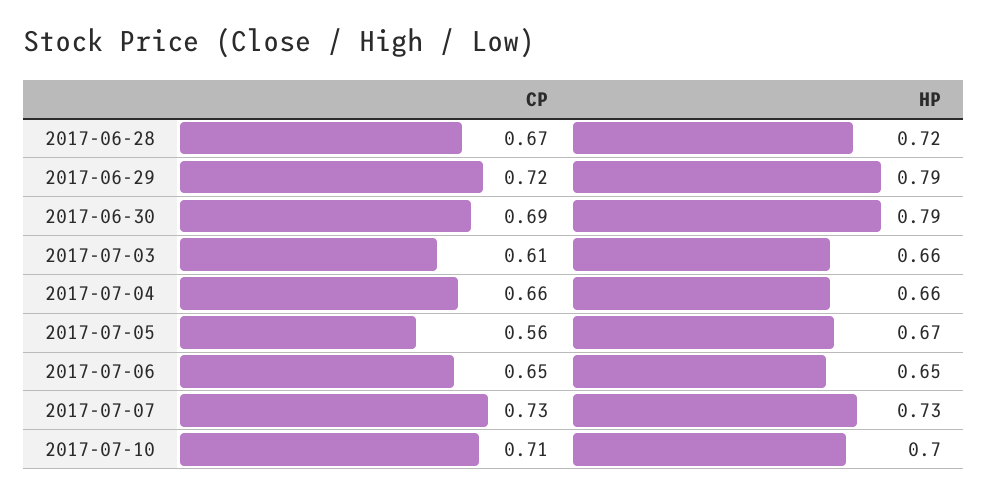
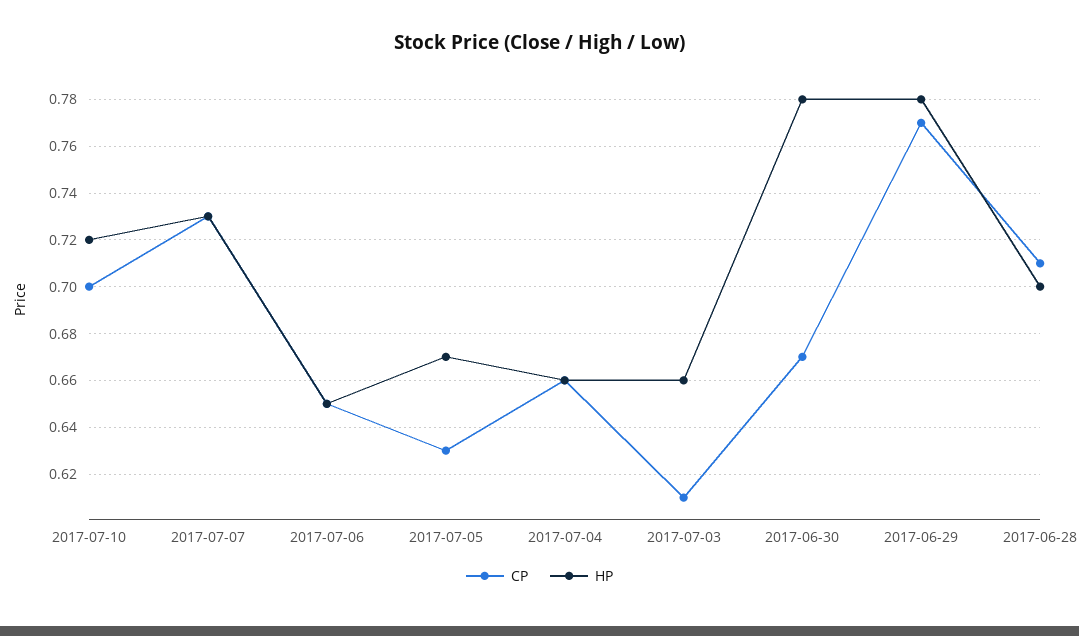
CP, 2017-06-28: 0.67 -> 0.71
HP, 2017-06-28: 0.72 -> 0.7
CP, 2017-06-29: 0.72 -> 0.77
HP, 2017-06-29: 0.79 -> 0.78
CP, 2017-06-30: 0.69 -> 0.67
HP, 2017-06-30: 0.79 -> 0.78
CP, 2017-07-05: 0.56 -> 0.63
CP, 2017-07-10: 0.71 -> 0.7
HP, 2017-07-10: 0.7 -> 0.72

